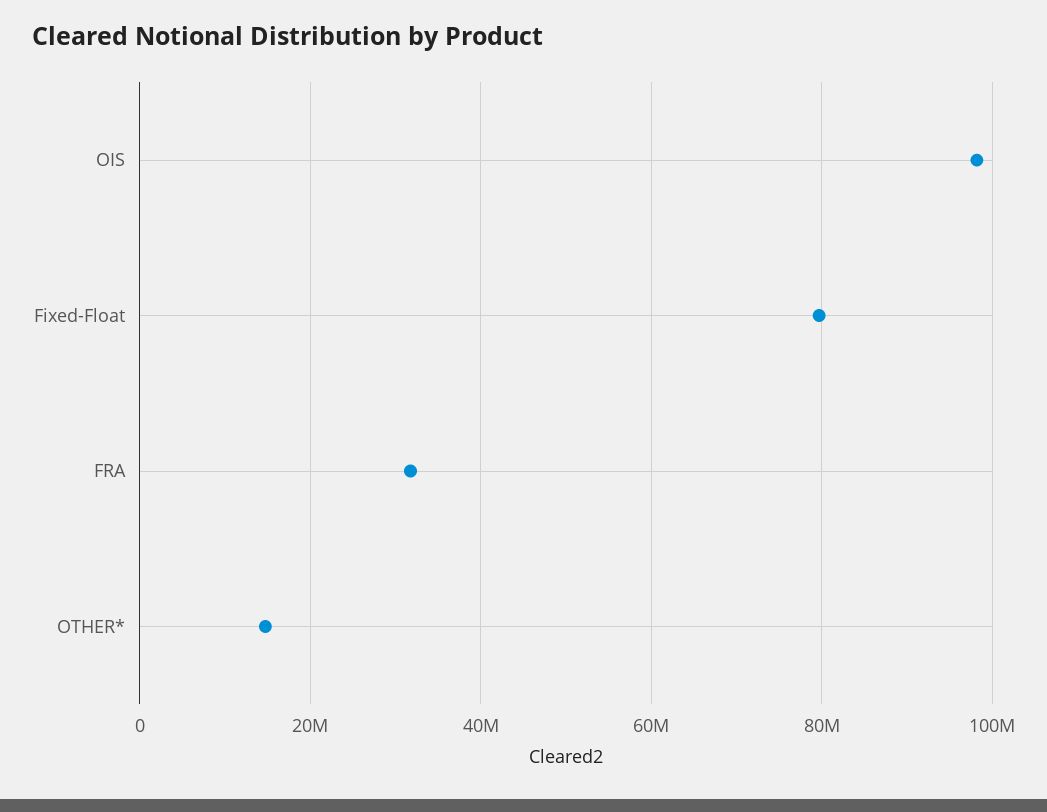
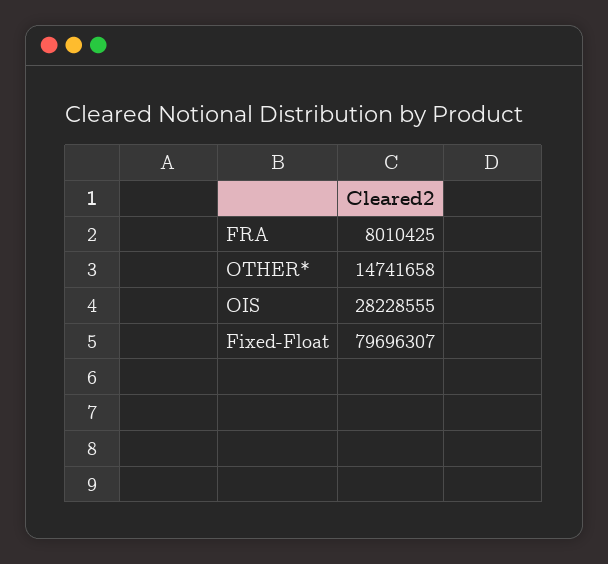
OIS: 98000000 -> 28228555
FRA: 32000000 -> 8010425

